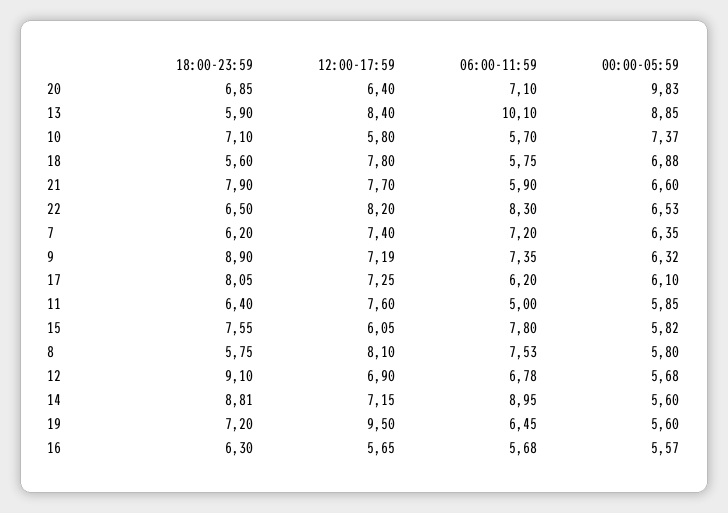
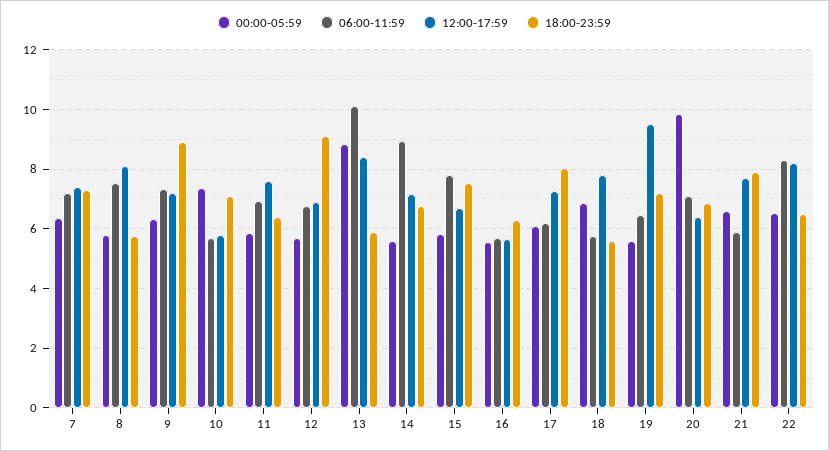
18:00-23:59, 7: 6.2 -> 7.25
06:00-11:59, 11: 5 -> 7
12:00-17:59, 15: 6.05 -> 6.75
18:00-23:59, 14: 8.81 -> 6.75

